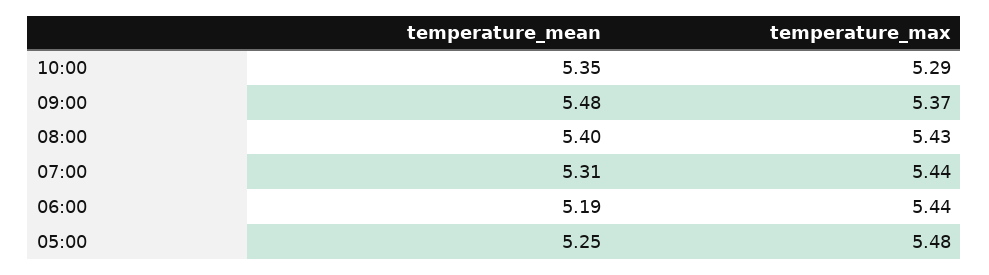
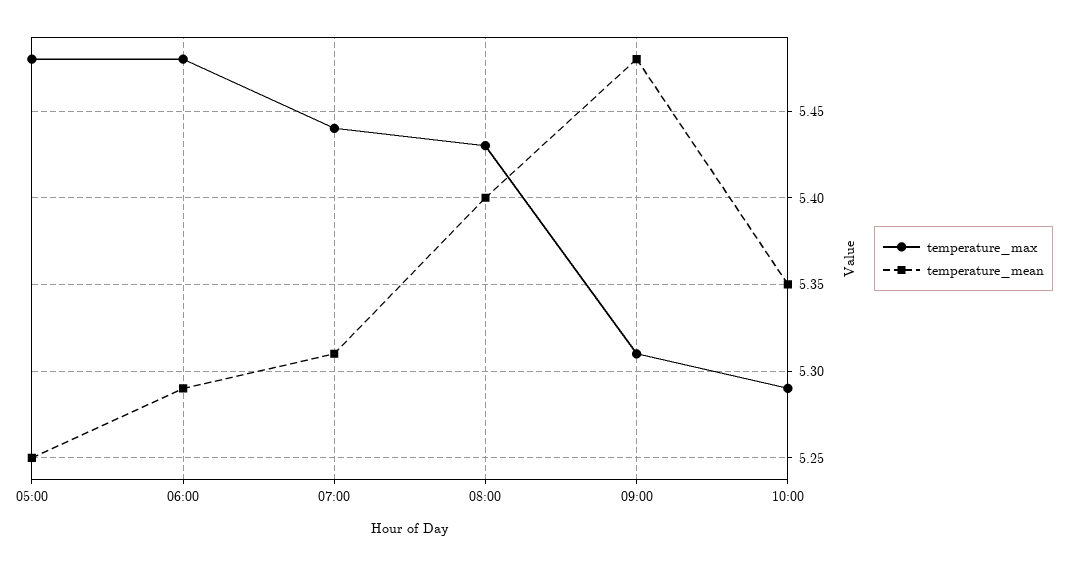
temperature_max, 09:00: 5.37 -> 5.31
temperature_mean, 06:00: 5.19 -> 5.29
temperature_max, 06:00: 5.44 -> 5.48

